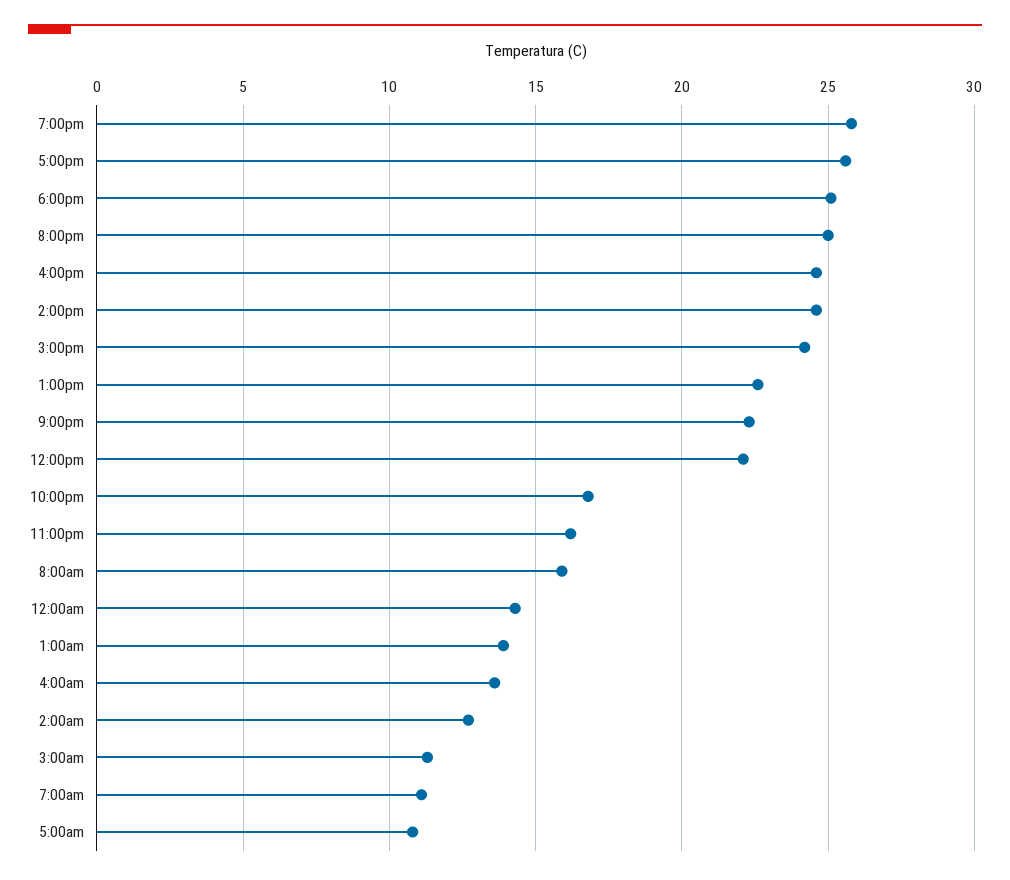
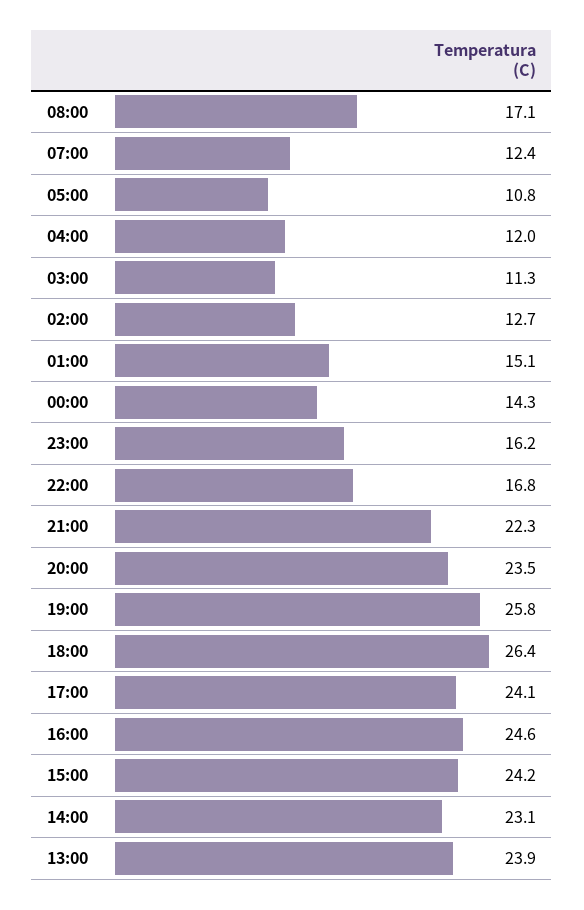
5:00pm: 25.5 -> 24.1
6:00pm: 25 -> 26.4
8:00pm: 25 -> 23.5
2:00pm: 24.5 -> 23.1
1:00pm: 22.5 -> 23.9
12:00pm: 22 -> none
8:00am: 16 -> 17.1
1:00am: 14 -> 15.1
4:00am: 13.5 -> 12
7:00am: 11 -> 12.4

